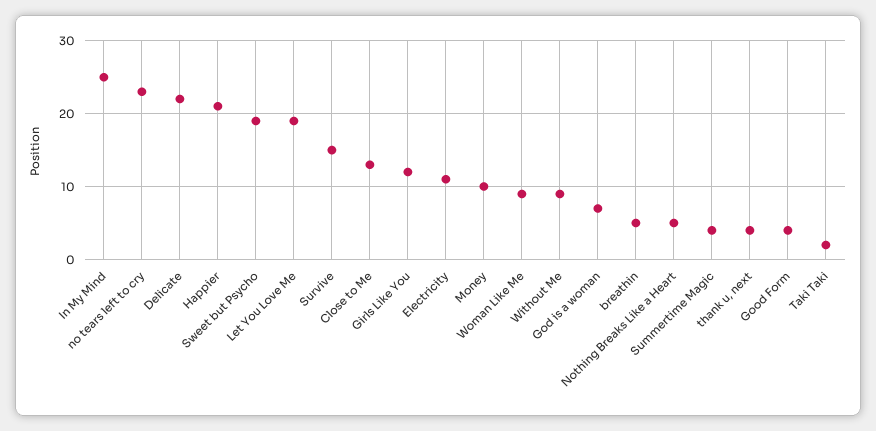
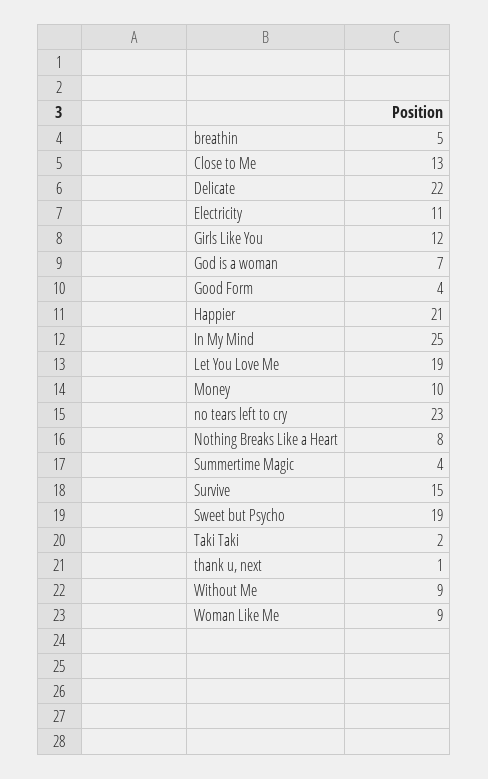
Nothing Breaks Like a Heart: 5 -> 8
thank u, next: 4 -> 1

